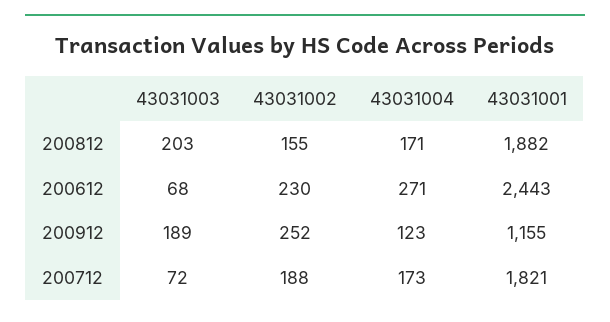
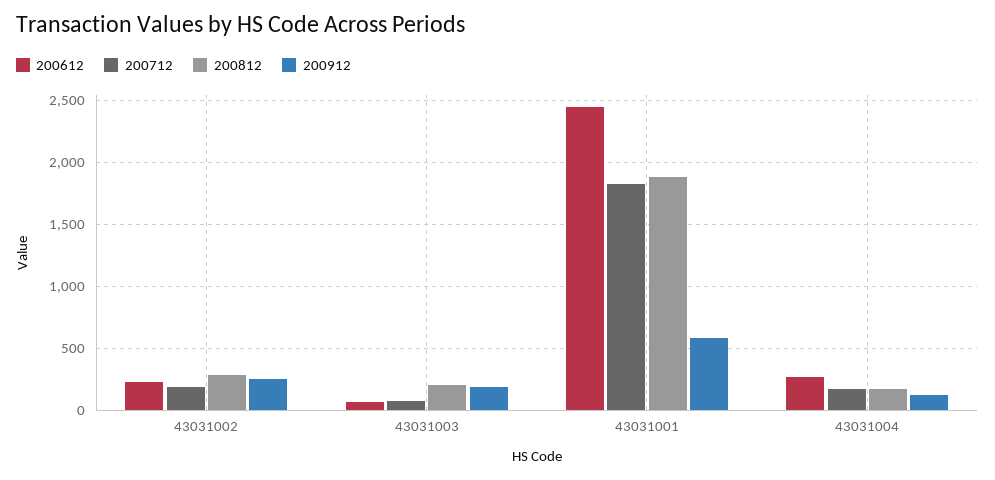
200812, 43031002: 155 -> 300
200912, 43031001: 1155 -> 600

